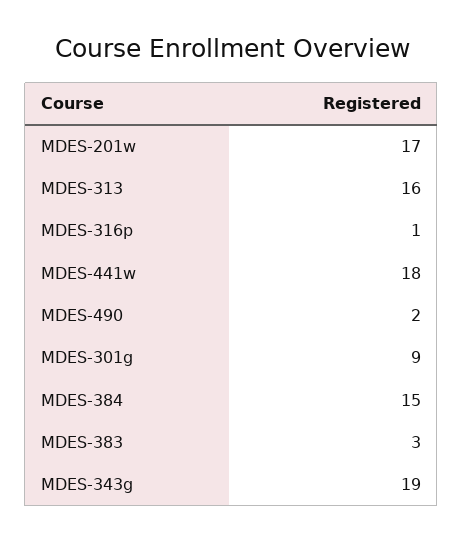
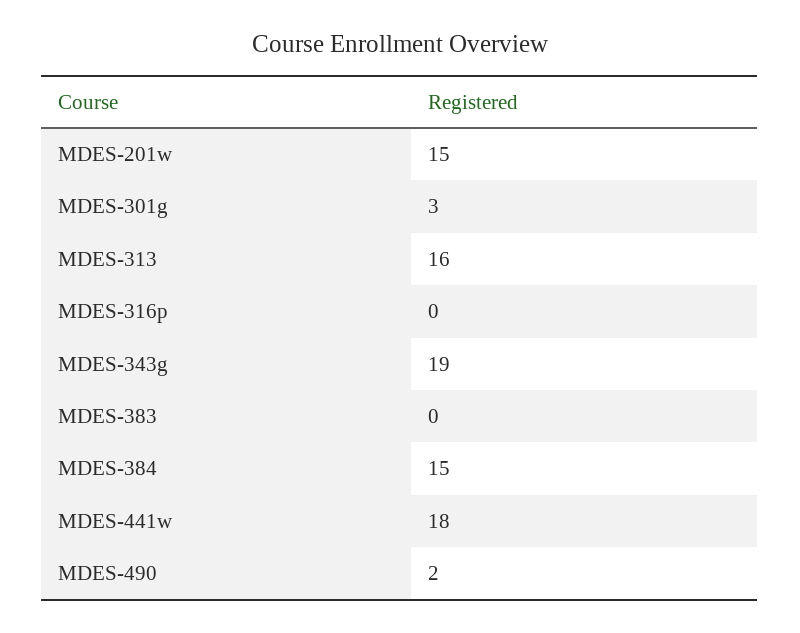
MDES-201w: 17 -> 15
MDES-316p: 1 -> 0
MDES-301g: 9 -> 3
MDES-383: 3 -> 0

